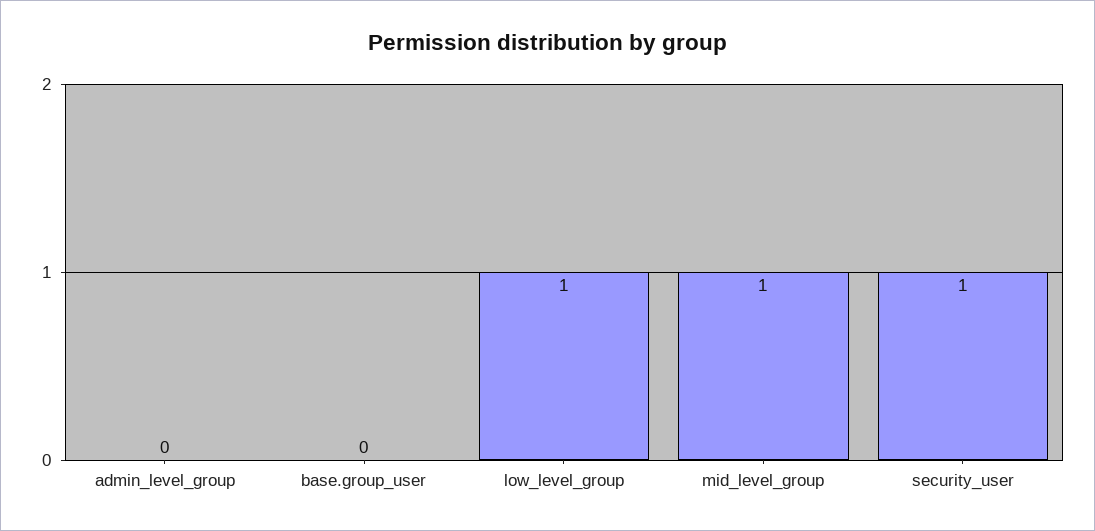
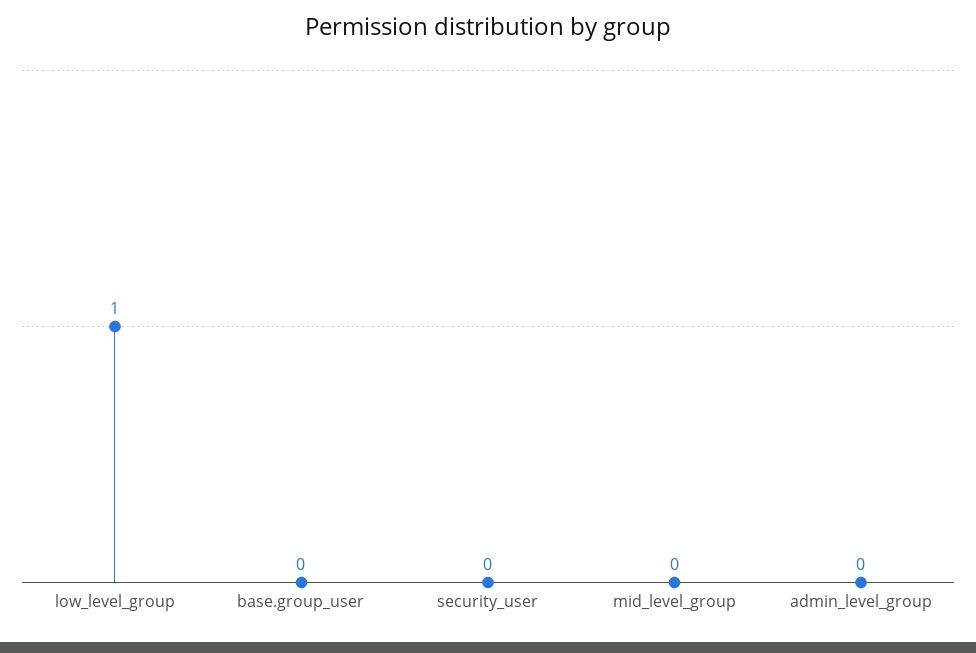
mid_level_group: 1 -> 0
security_user: 1 -> 0

